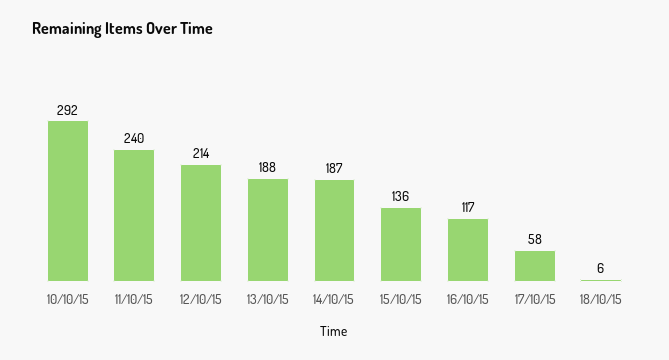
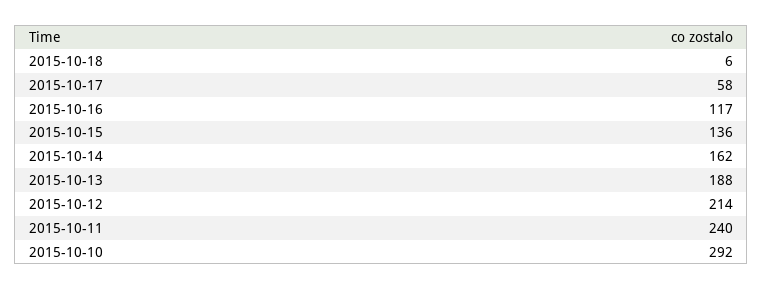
14/10/15: 187 -> 162

